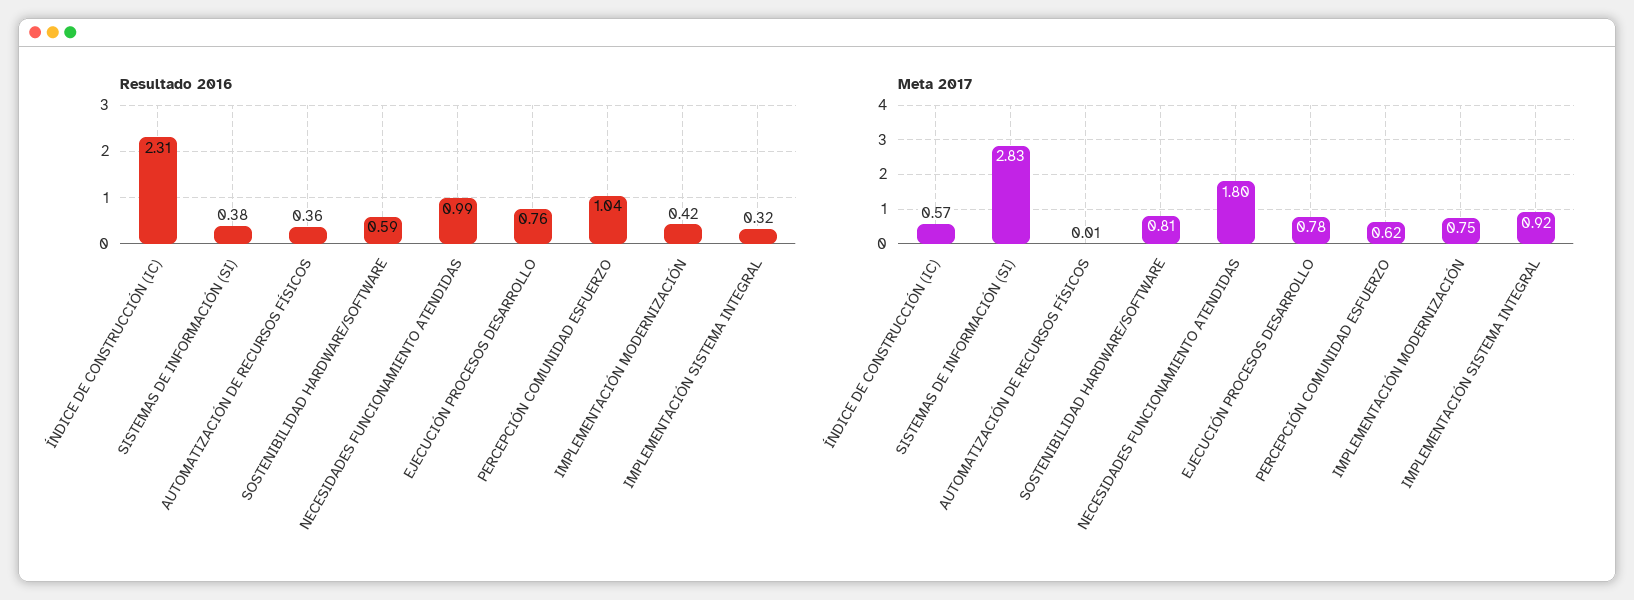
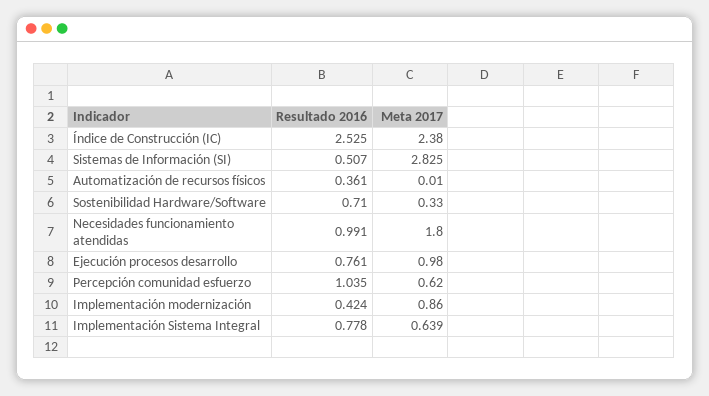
Resultado 2016, ÍNDICE DE CONSTRUCCIÓN (IC): 2.31 -> 2.525
Resultado 2016, SISTEMAS DE INFORMACIÓN (SI): 0.38 -> 0.507
Resultado 2016, SOSTENIBILIDAD HARDWARE/SOFTWARE: 0.59 -> 0.71
Resultado 2016, IMPLEMENTACIÓN SISTEMA INTEGRAL: 0.32 -> 0.778
Meta 2017, ÍNDICE DE CONSTRUCCIÓN (IC): 0.57 -> 2.38
Meta 2017, SOSTENIBILIDAD HARDWARE/SOFTWARE: 0.81 -> 0.33
Meta 2017, EJECUCIÓN PROCESOS DESARROLLO: 0.78 -> 0.98
Meta 2017, IMPLEMENTACIÓN MODERNIZACIÓN: 0.75 -> 0.86
Meta 2017, IMPLEMENTACIÓN SISTEMA INTEGRAL: 0.92 -> 0.639

